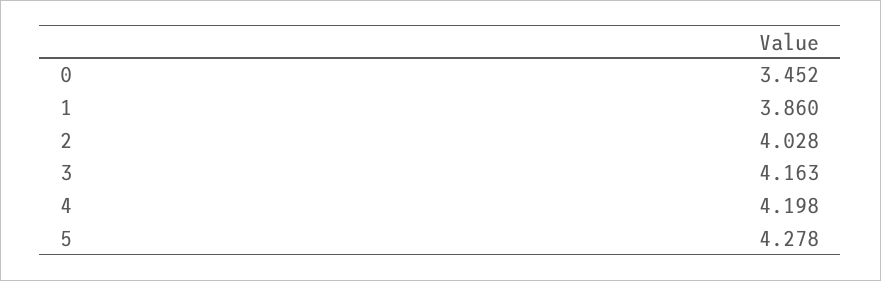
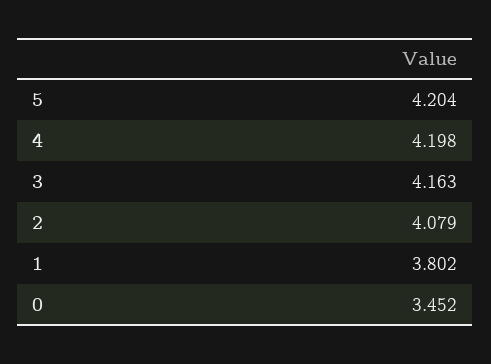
1: 3.86 -> 3.802
2: 4.028 -> 4.079
5: 4.278 -> 4.204

